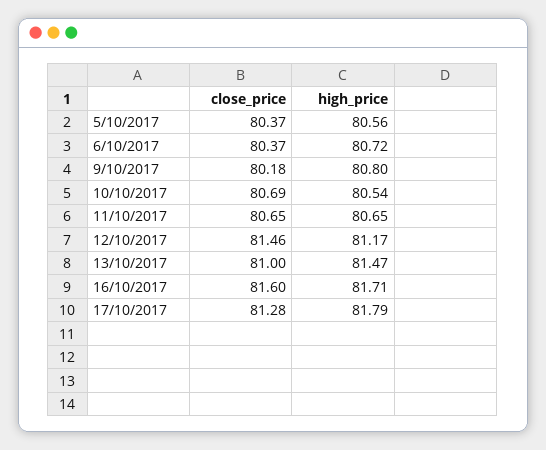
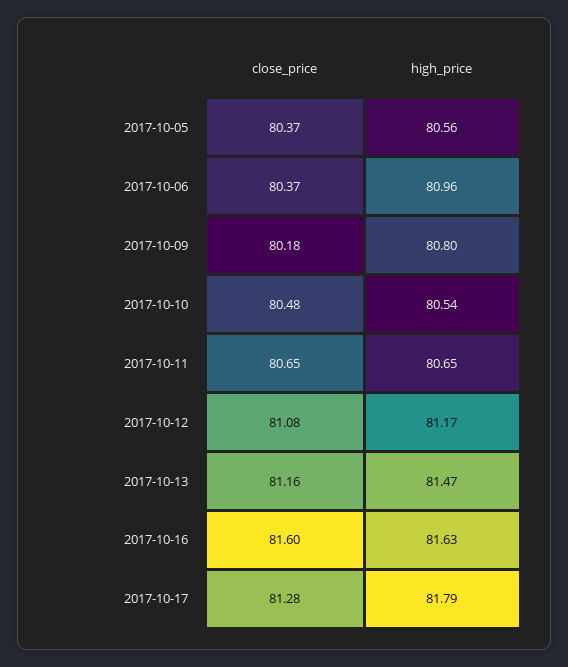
high_price, 6/10/2017: 80.72 -> 80.96
close_price, 10/10/2017: 80.69 -> 80.48
close_price, 12/10/2017: 81.46 -> 81.08
close_price, 13/10/2017: 81 -> 81.16
high_price, 16/10/2017: 81.71 -> 81.63

